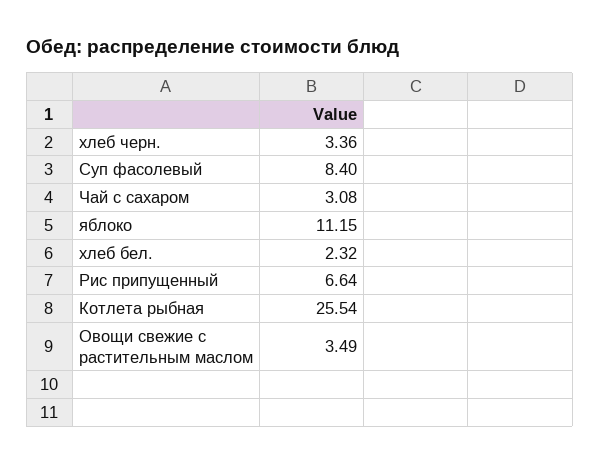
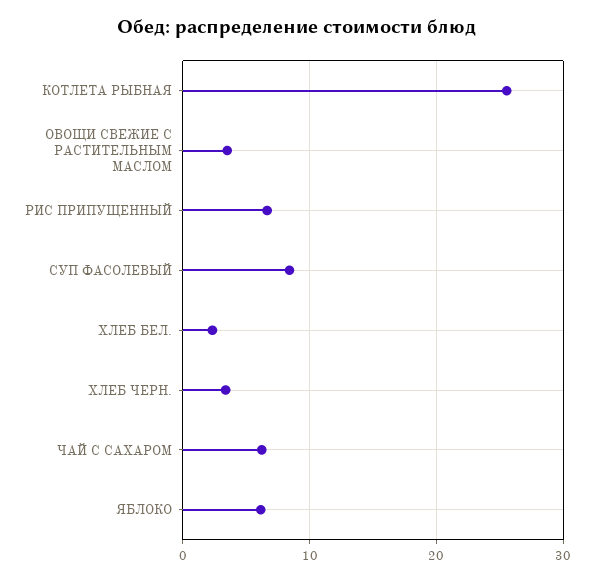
Чай с сахаром: 3.08 -> 6
яблоко: 11.15 -> 6

